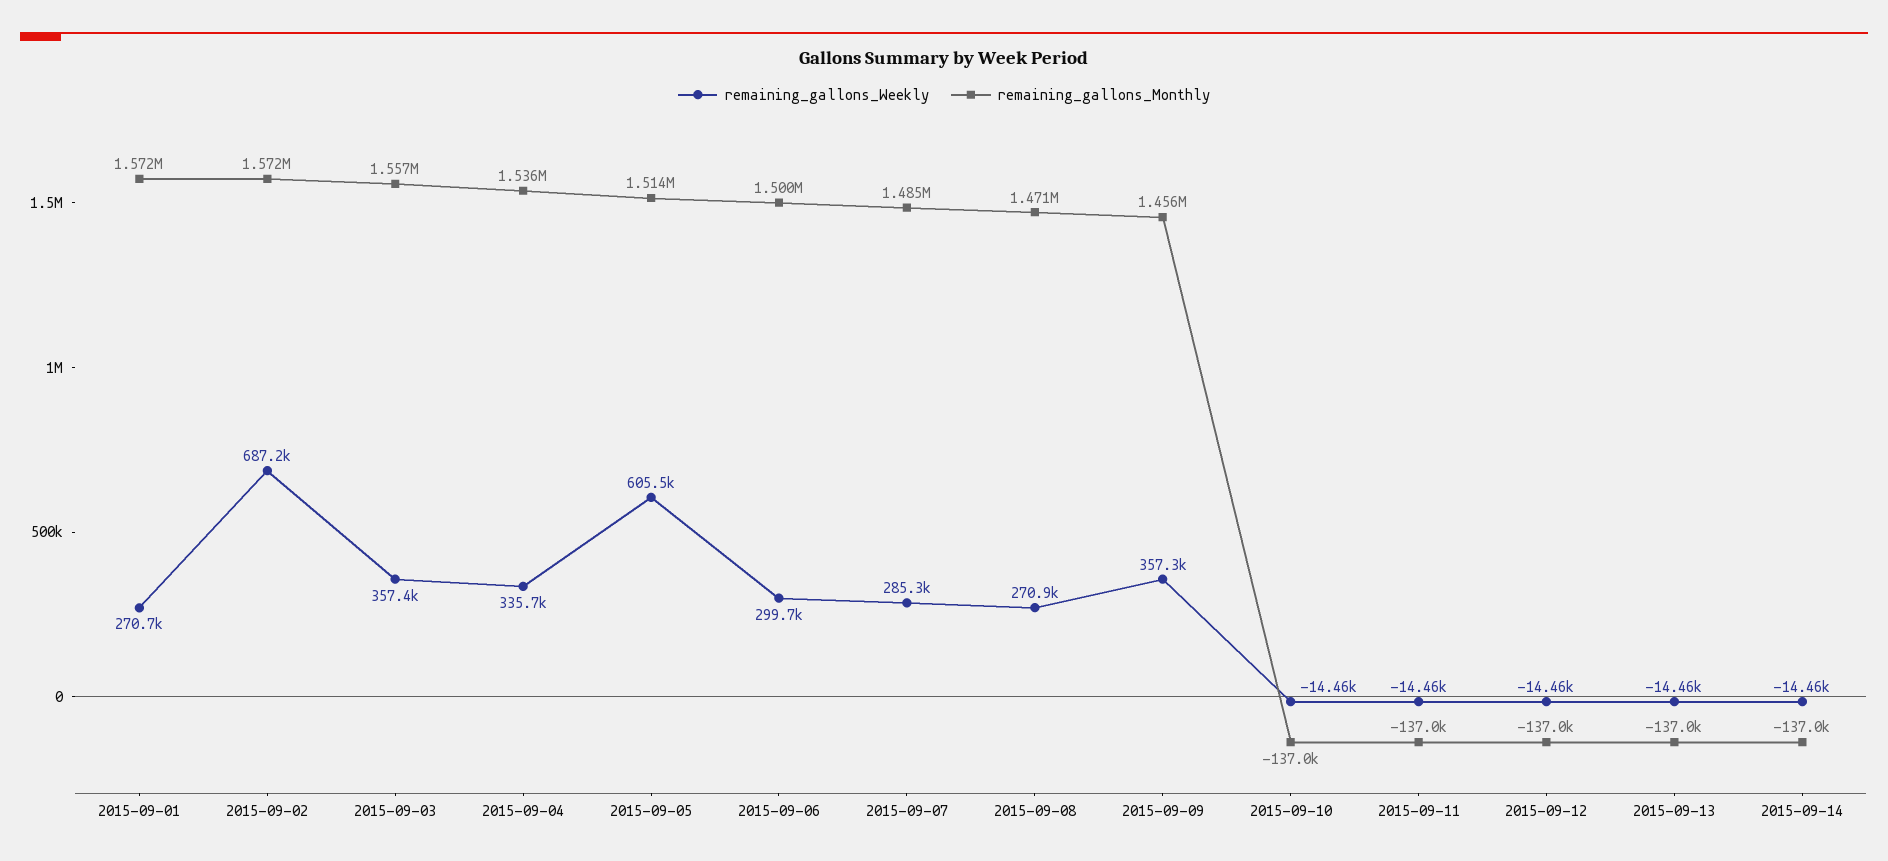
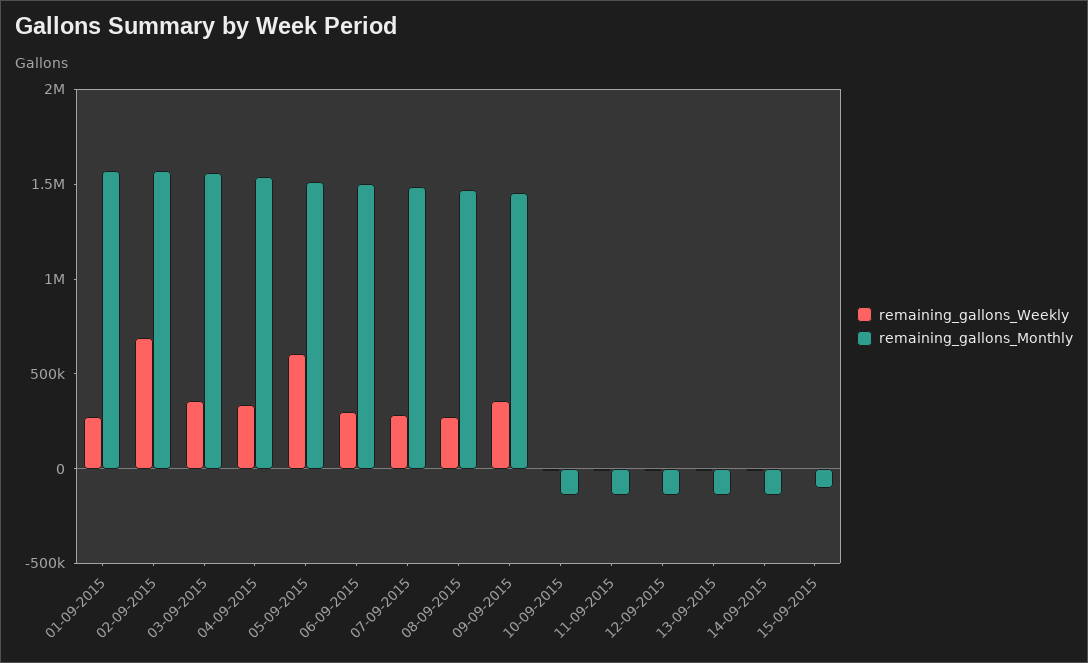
remaining_gallons_Weekly, 15-09-2015: none -> 0
remaining_gallons_Monthly, 15-09-2015: none -> -100000

